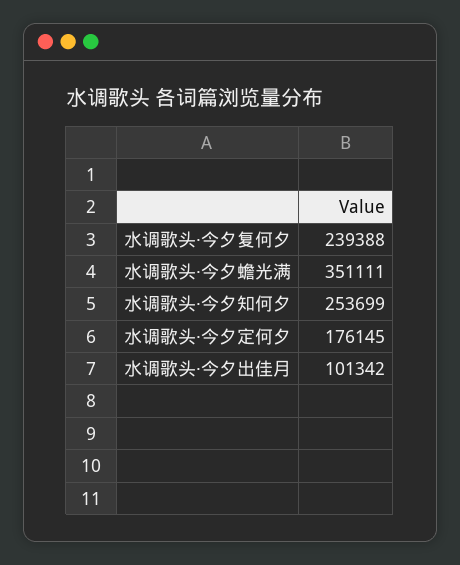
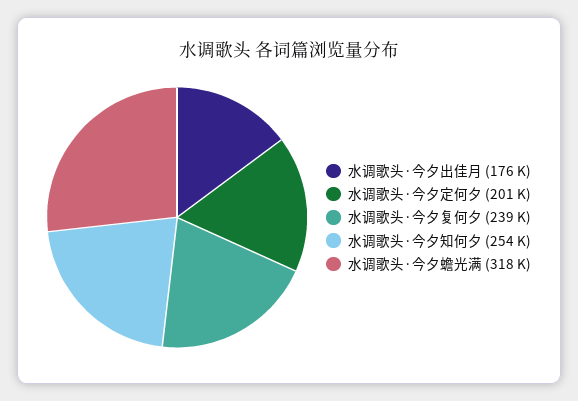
水调歌头·今夕蟾光满: 351111 -> 318000
水调歌头·今夕定何夕: 176145 -> 201000
水调歌头·今夕出佳月: 101342 -> 176000

